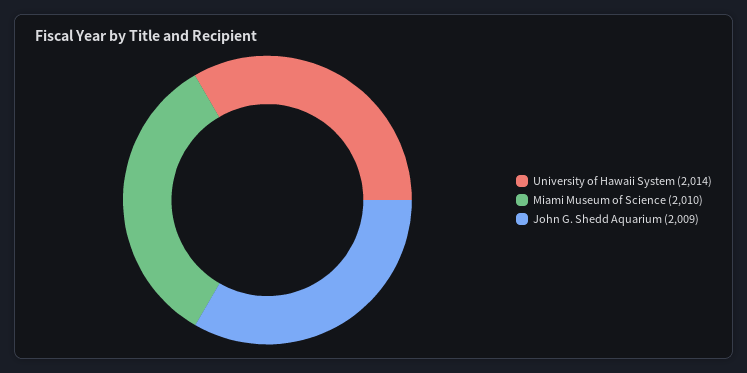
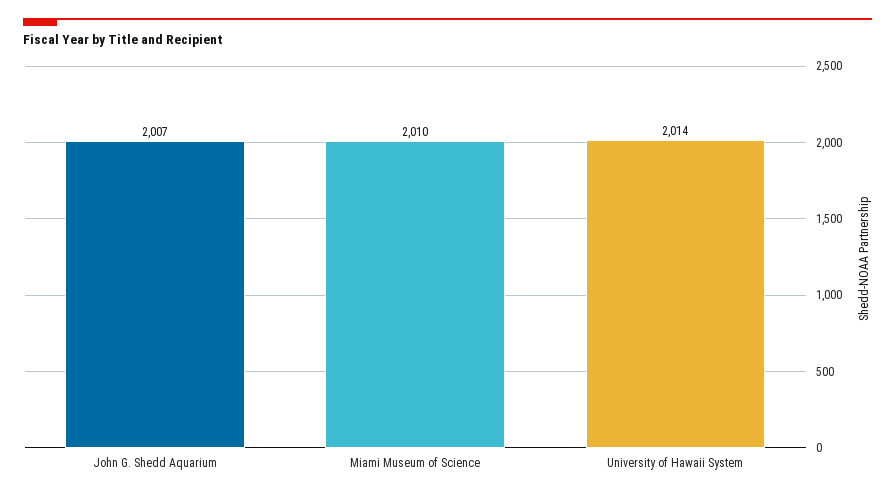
John G. Shedd Aquarium: 2009 -> 2007

